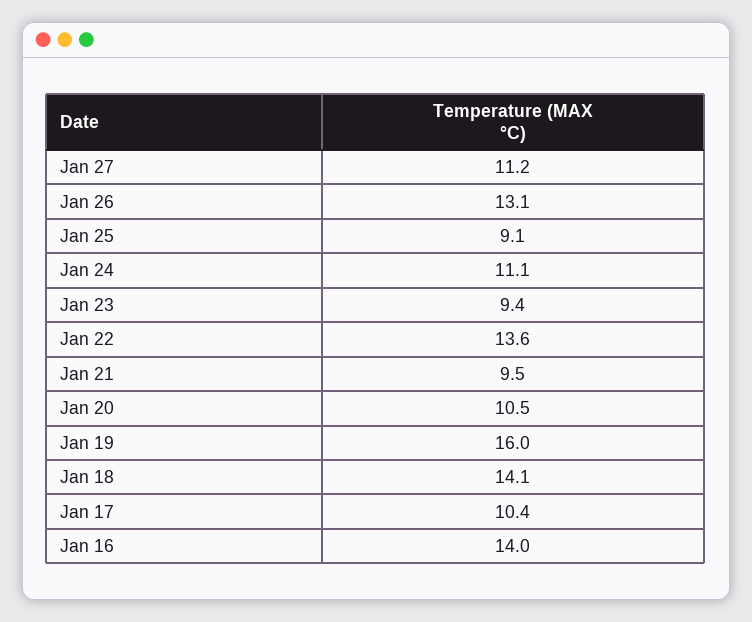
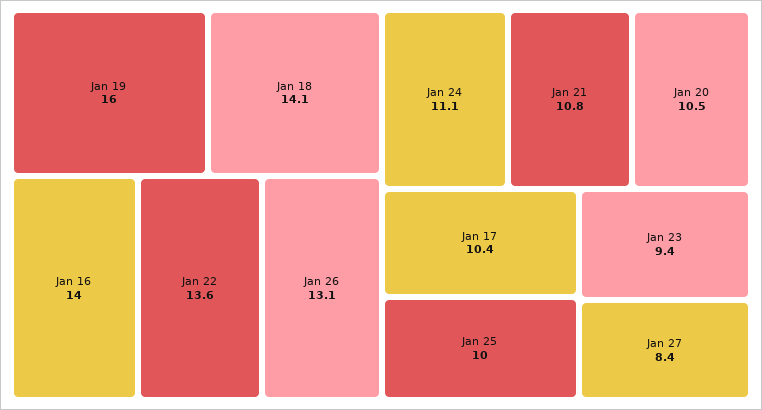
Jan 27: 11.2 -> 8.4
Jan 25: 9.1 -> 10
Jan 21: 9.5 -> 10.8

